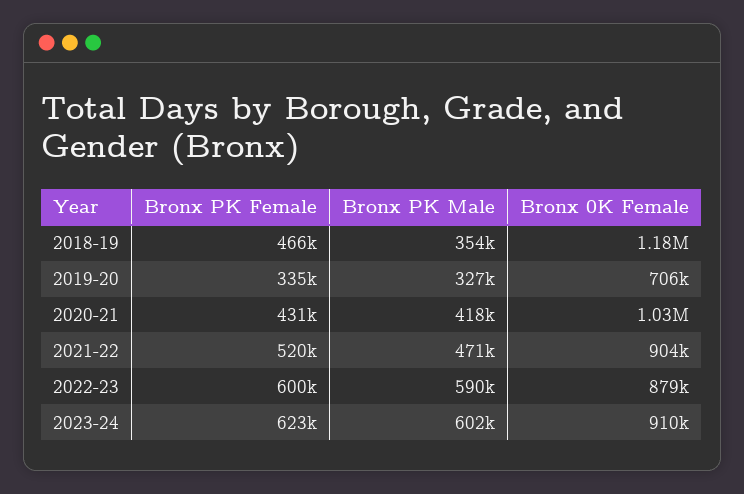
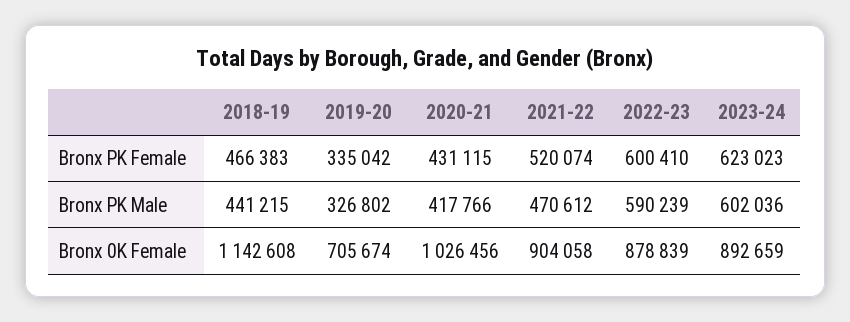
Bronx PK Male, 2018-19: 354000 -> 441215
Bronx 0K Female, 2018-19: 1180000 -> 1142608
Bronx 0K Female, 2023-24: 910000 -> 892659

